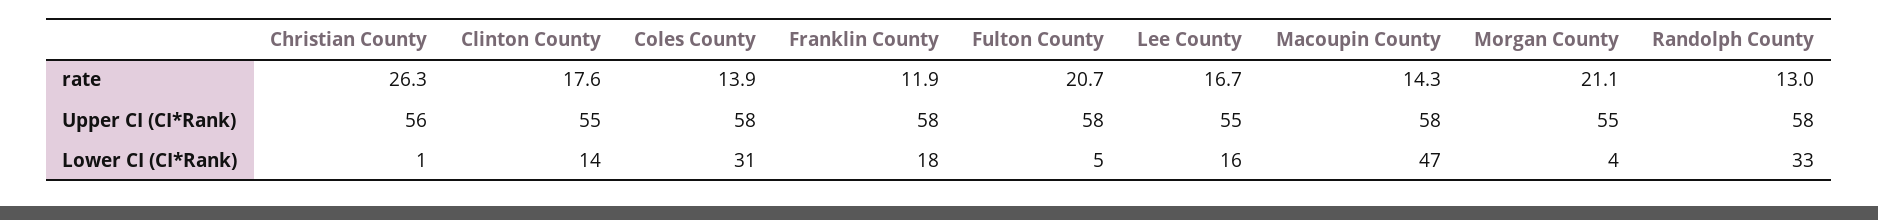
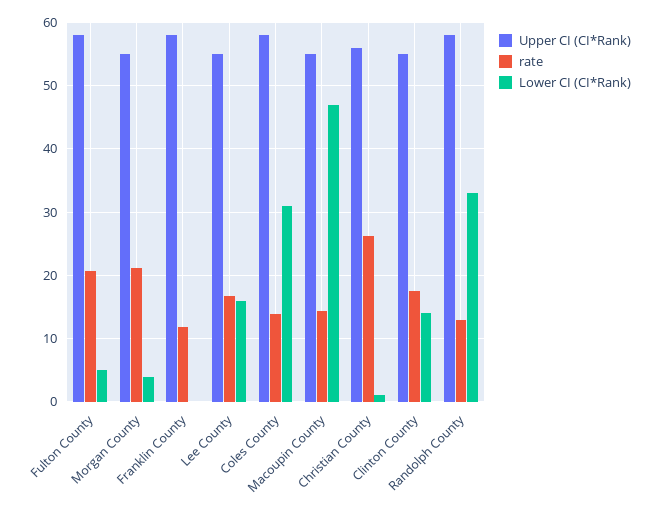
Upper CI (CI*Rank), Macoupin County: 58 -> 55
Lower CI (CI*Rank), Franklin County: 18 -> 0

